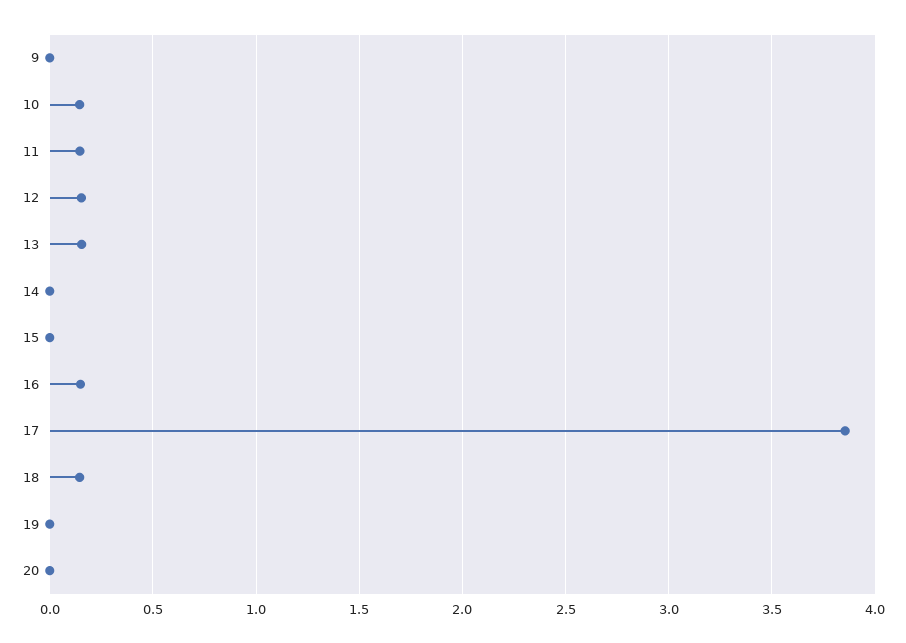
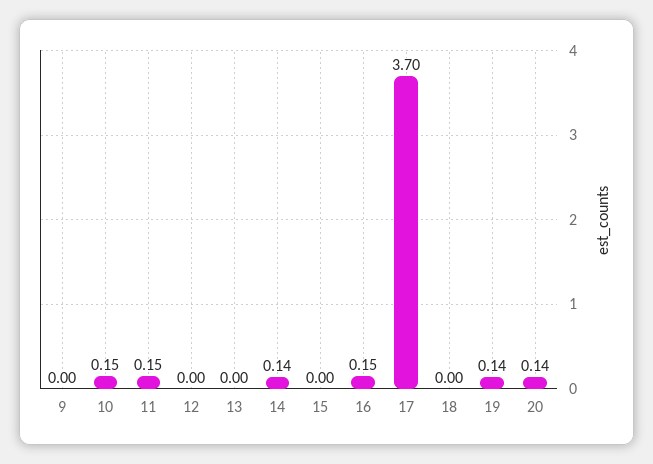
12: 0.15 -> 0
13: 0.15 -> 0
14: 0 -> 0.14
17: 3.85 -> 3.7
18: 0.15 -> 0
19: 0 -> 0.14
20: 0 -> 0.14

